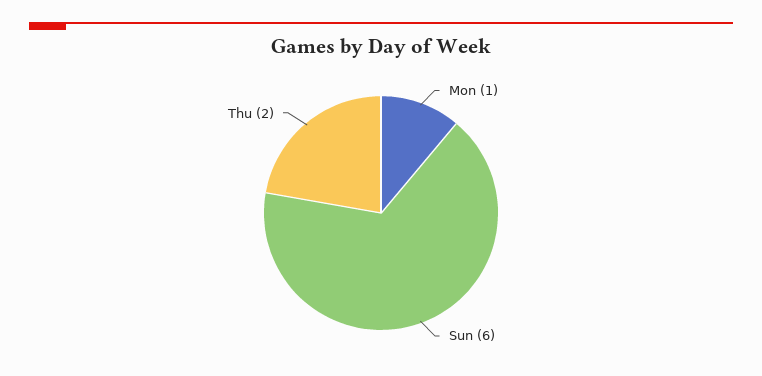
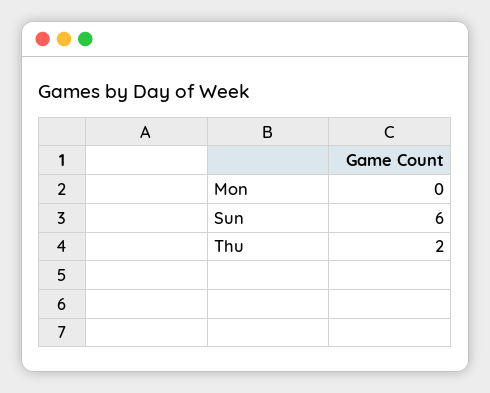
Mon: 1 -> 0

